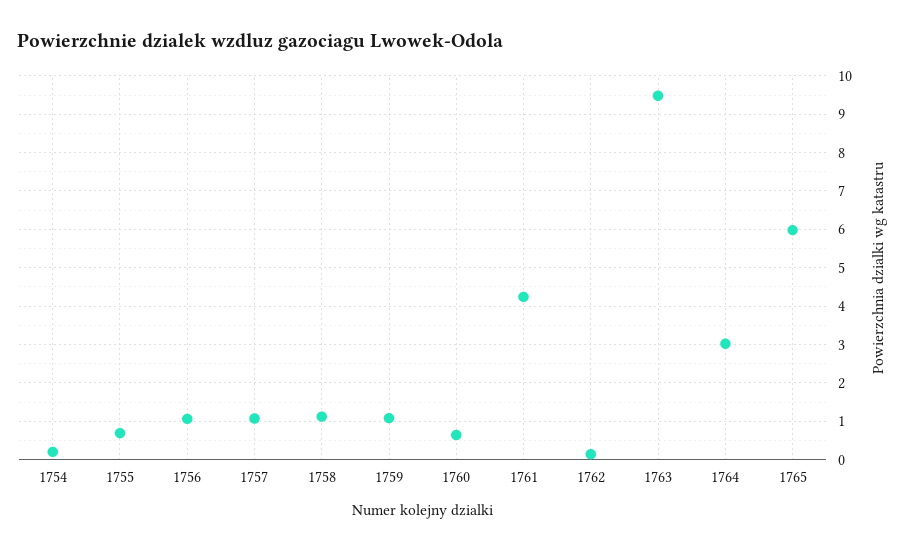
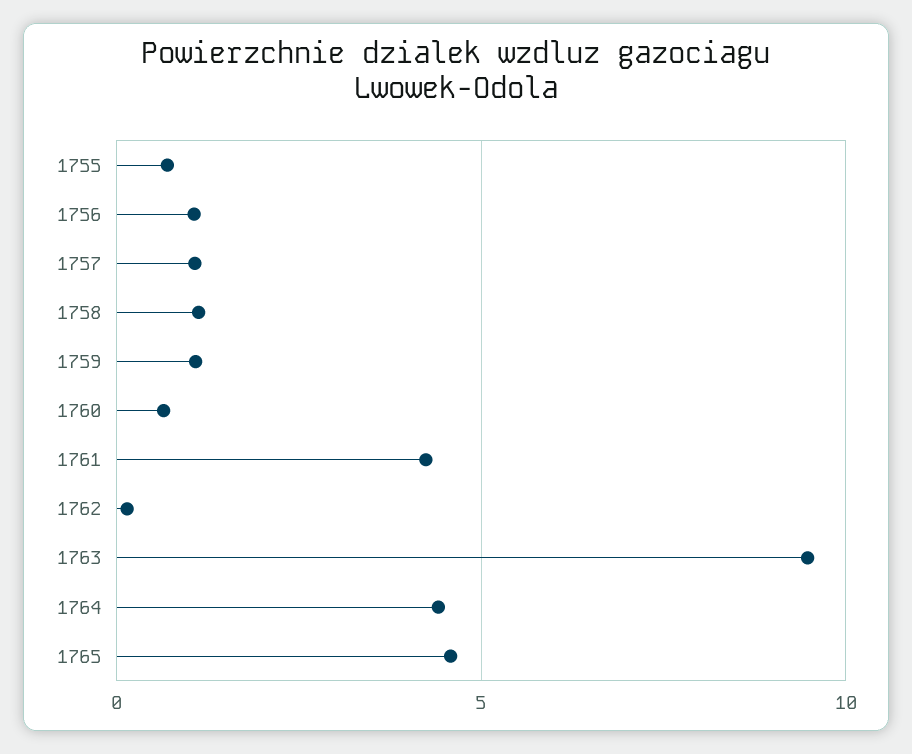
1754: 0.2 -> none
1764: 3 -> 4.5
1765: 6 -> 4.5

